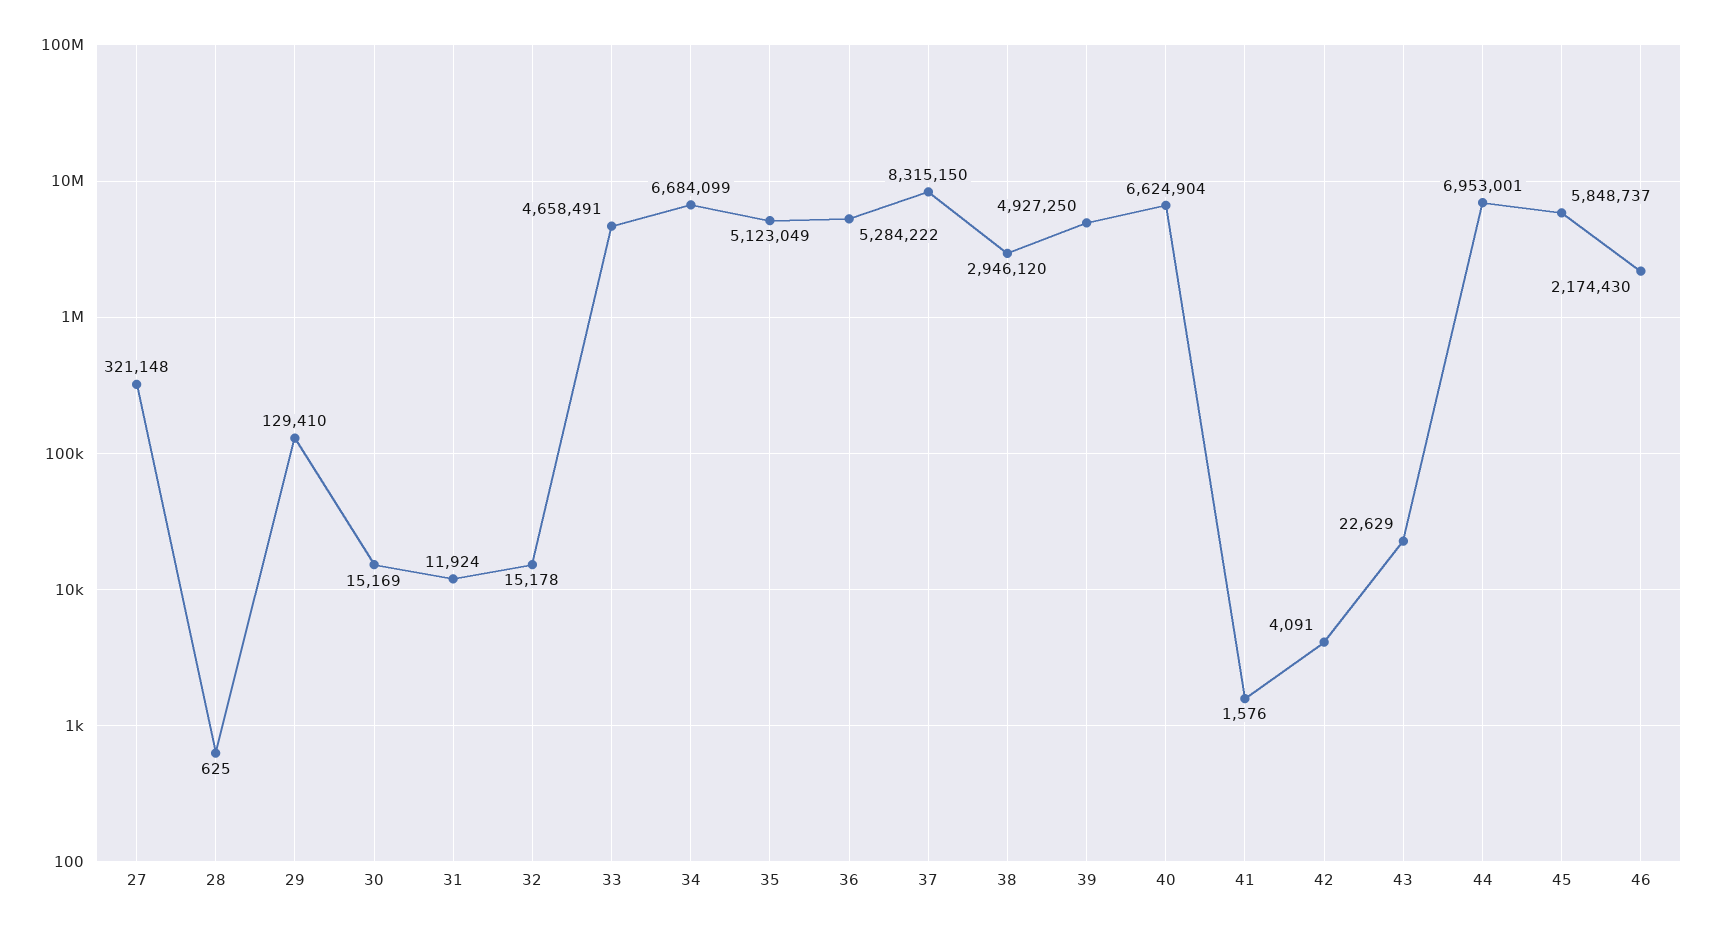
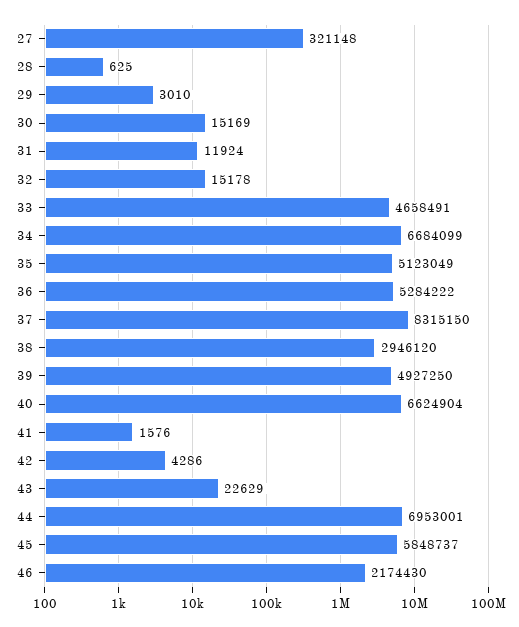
29: 129410 -> 3010
42: 4091 -> 4286

